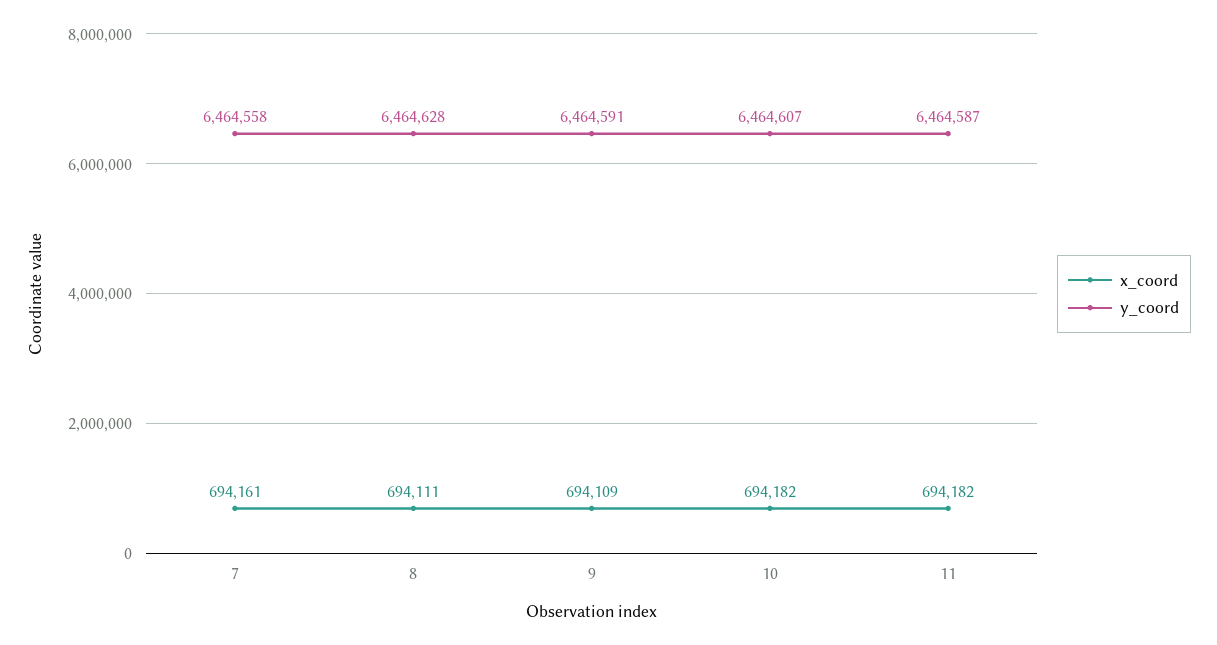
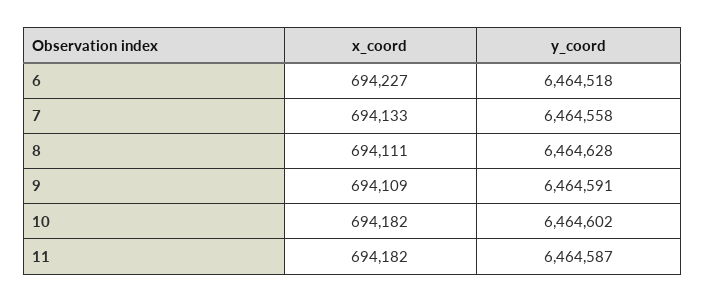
x_coord, 7: 694161 -> 694133
y_coord, 10: 6464607 -> 6464602
x_coord, 6: none -> 694227
y_coord, 6: none -> 6464518

